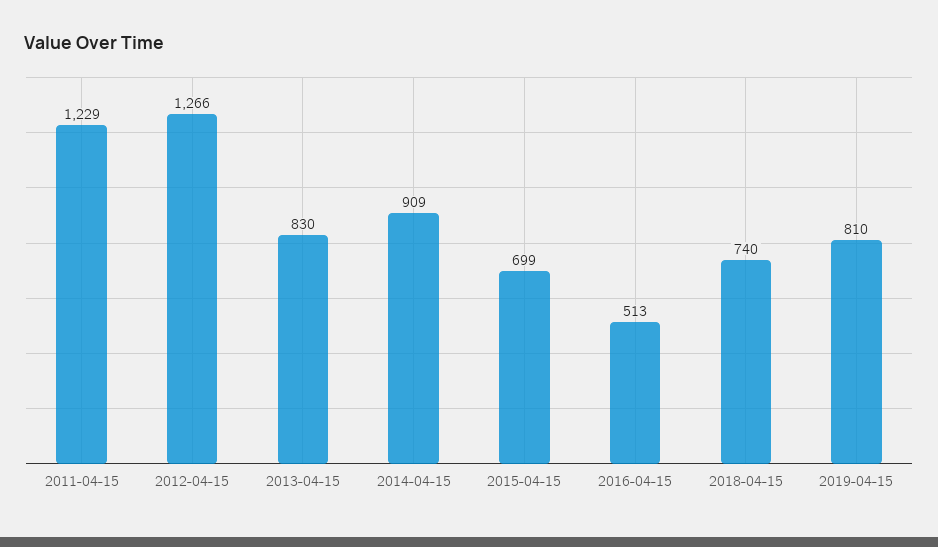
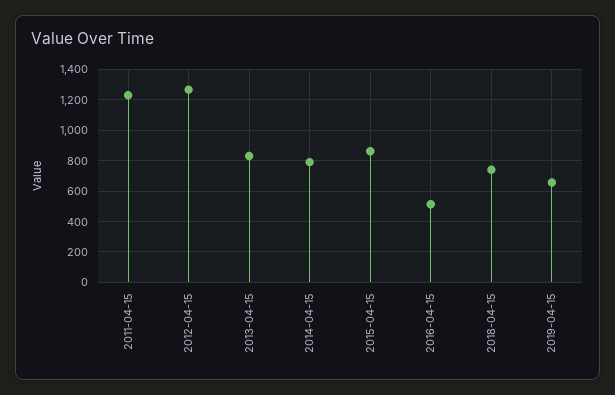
2014-04-15: 909 -> 800
2015-04-15: 699 -> 850
2019-04-15: 810 -> 650

